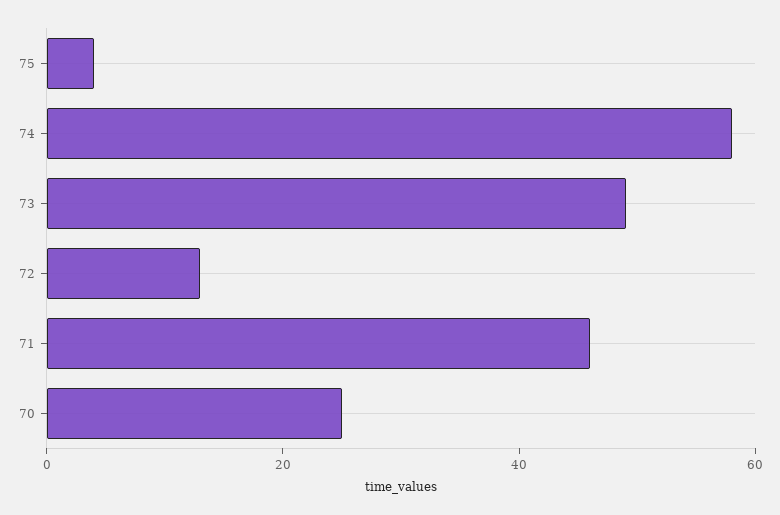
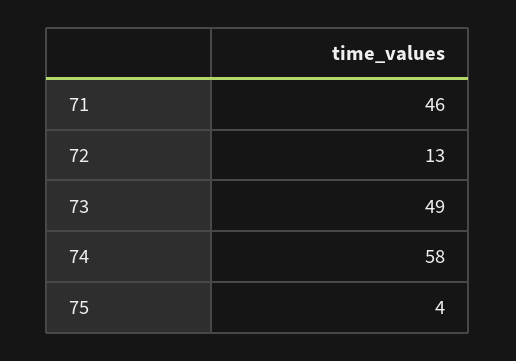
70: 25 -> none

